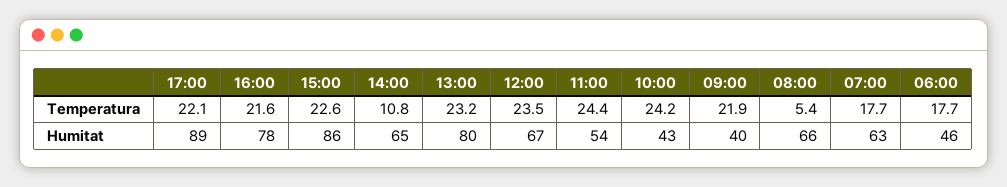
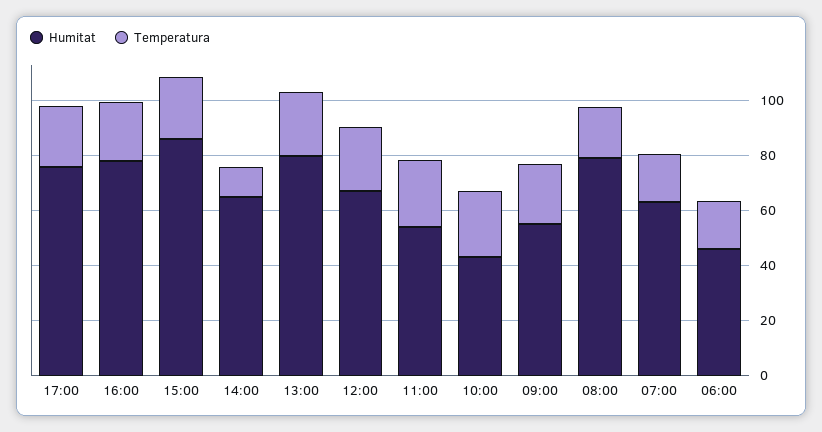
Temperatura, 08:00: 5.4 -> 20
Humitat, 17:00: 89 -> 75
Humitat, 09:00: 40 -> 55
Humitat, 08:00: 66 -> 80

